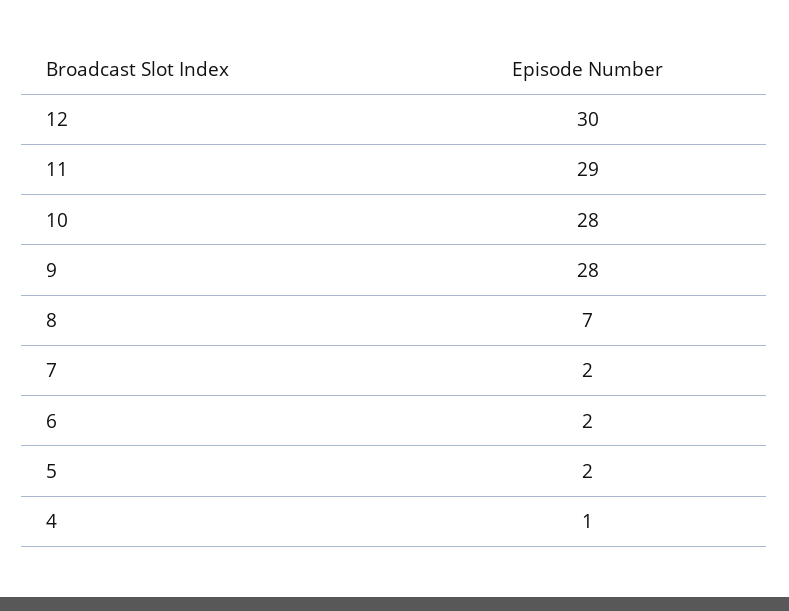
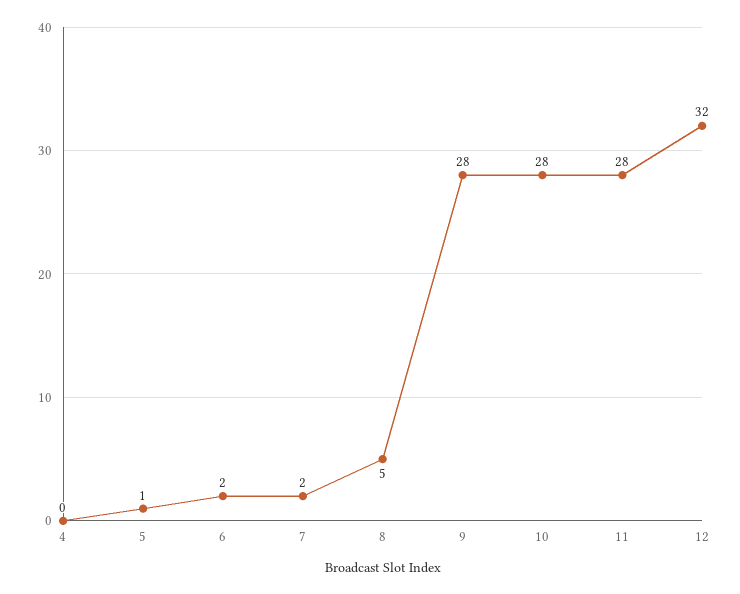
12: 30 -> 32
11: 29 -> 28
8: 7 -> 5
5: 2 -> 1
4: 1 -> 0

